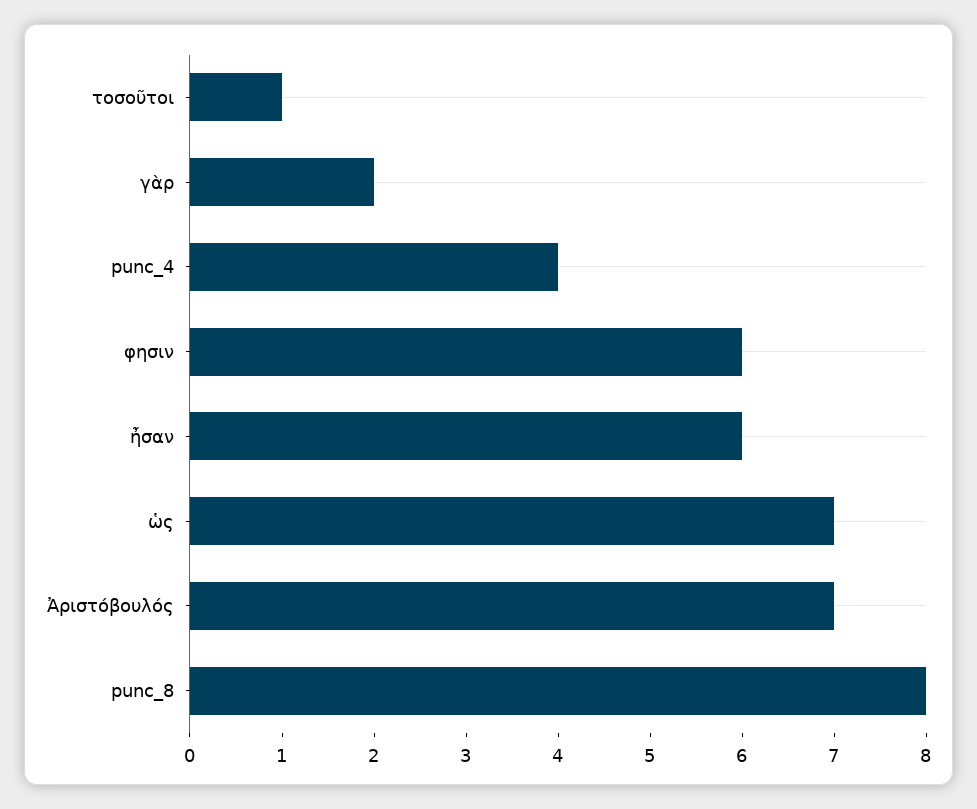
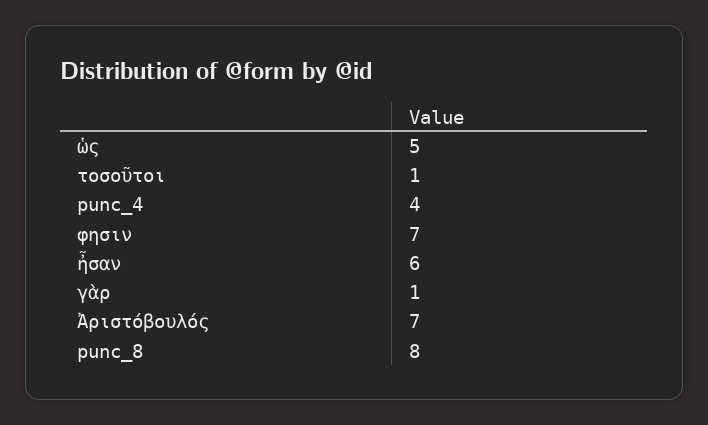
γὰρ: 2 -> 1
φησιν: 6 -> 7
ὡς: 7 -> 5

